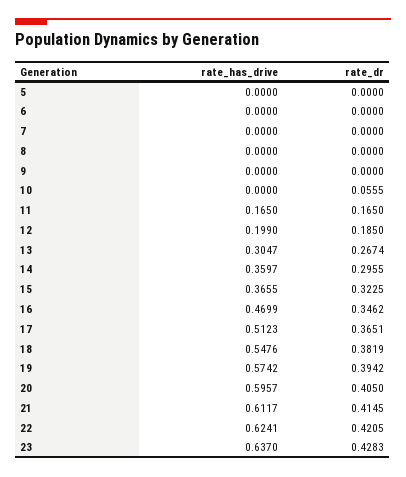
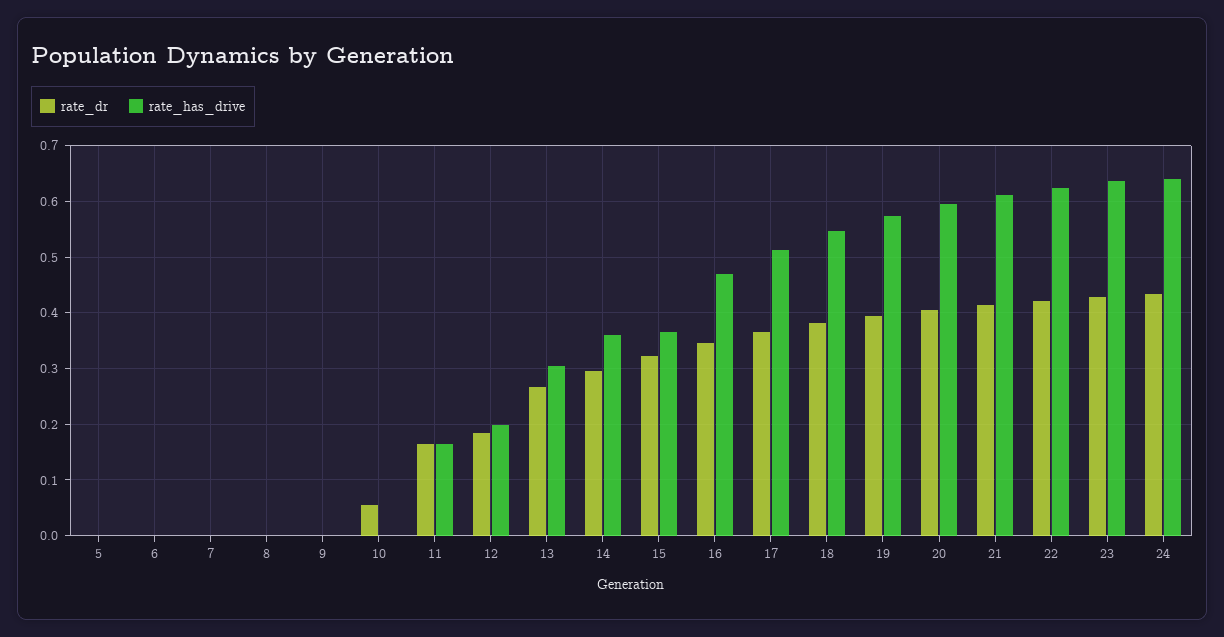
rate_dr, 24: none -> 0.44
rate_has_drive, 24: none -> 0.64

